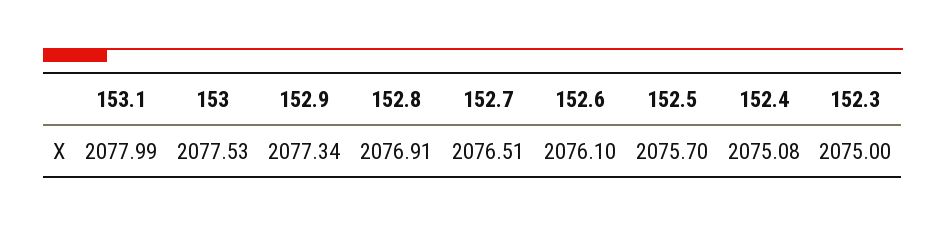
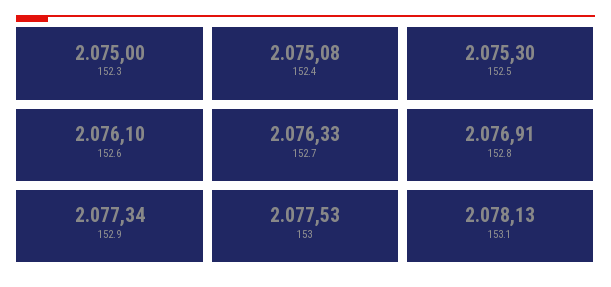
153.1: 2077.99 -> 2078.13
152.7: 2076.51 -> 2076.33
152.5: 2075.7 -> 2075.3

